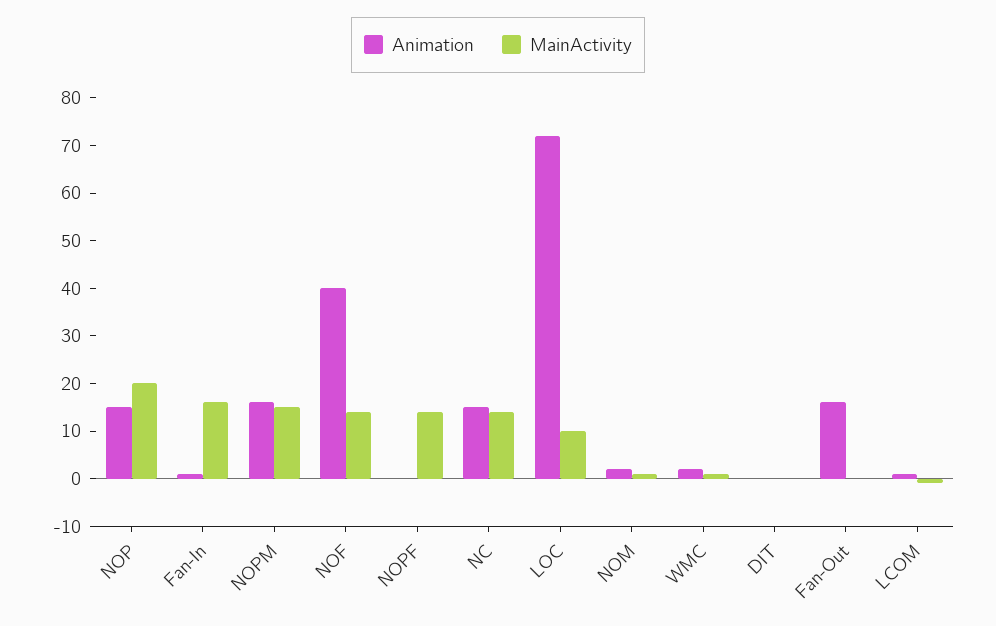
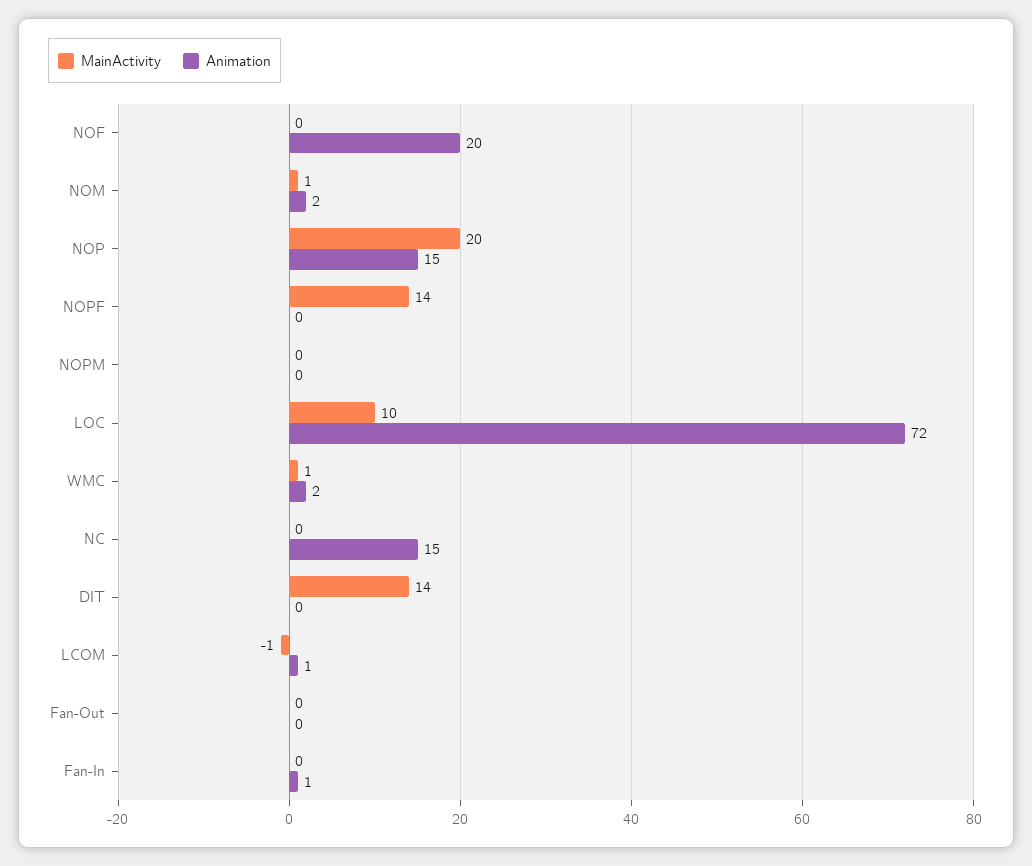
MainActivity, Fan-In: 15 -> 0
Animation, NOPM: 15 -> 0
MainActivity, NOPM: 15 -> 0
Animation, NOF: 40 -> 20
MainActivity, NOF: 15 -> 0
MainActivity, NC: 15 -> 0
MainActivity, DIT: 0 -> 14
Animation, Fan-Out: 15 -> 0

